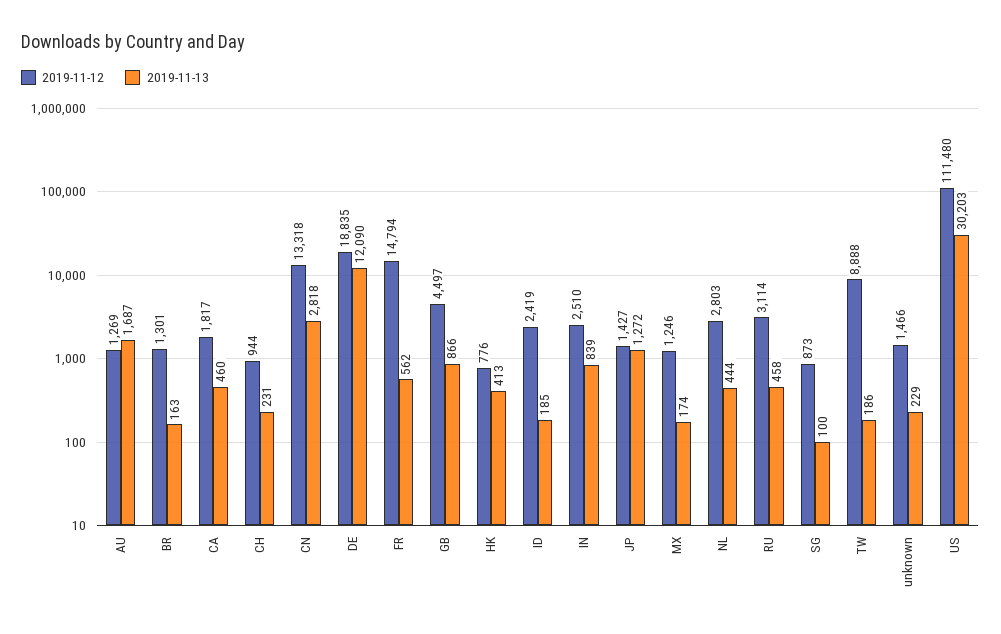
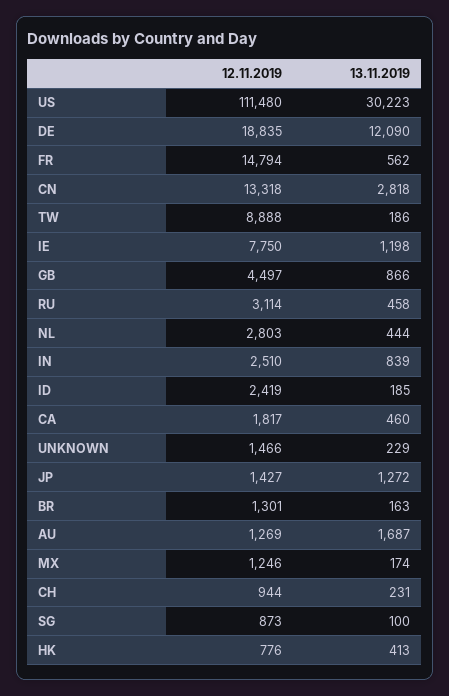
2019-11-13, US: 30203 -> 30223
2019-11-12, IE: none -> 7750
2019-11-13, IE: none -> 1198

